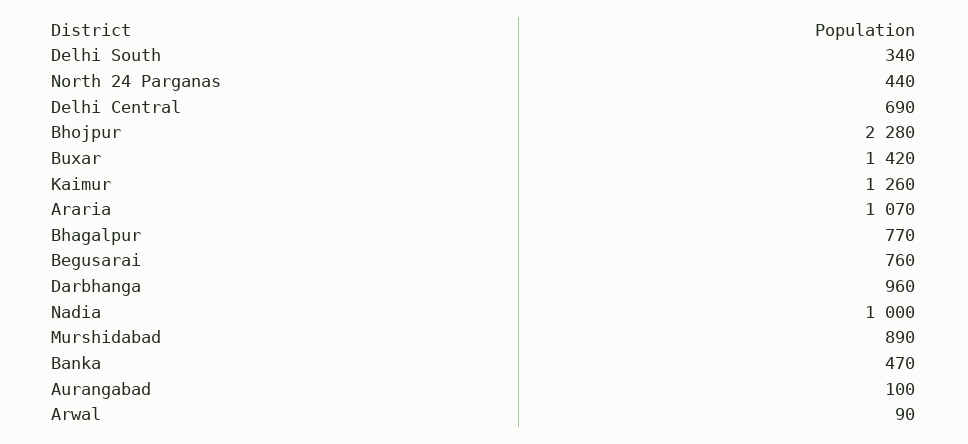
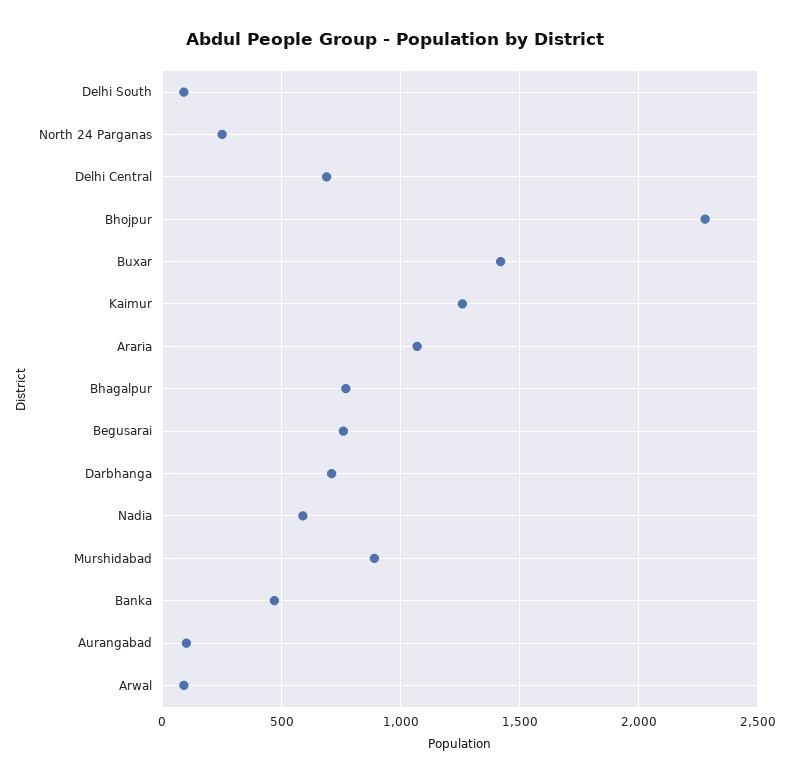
Delhi South: 340 -> 100
North 24 Parganas: 440 -> 250
Darbhanga: 960 -> 700
Nadia: 1000 -> 600

